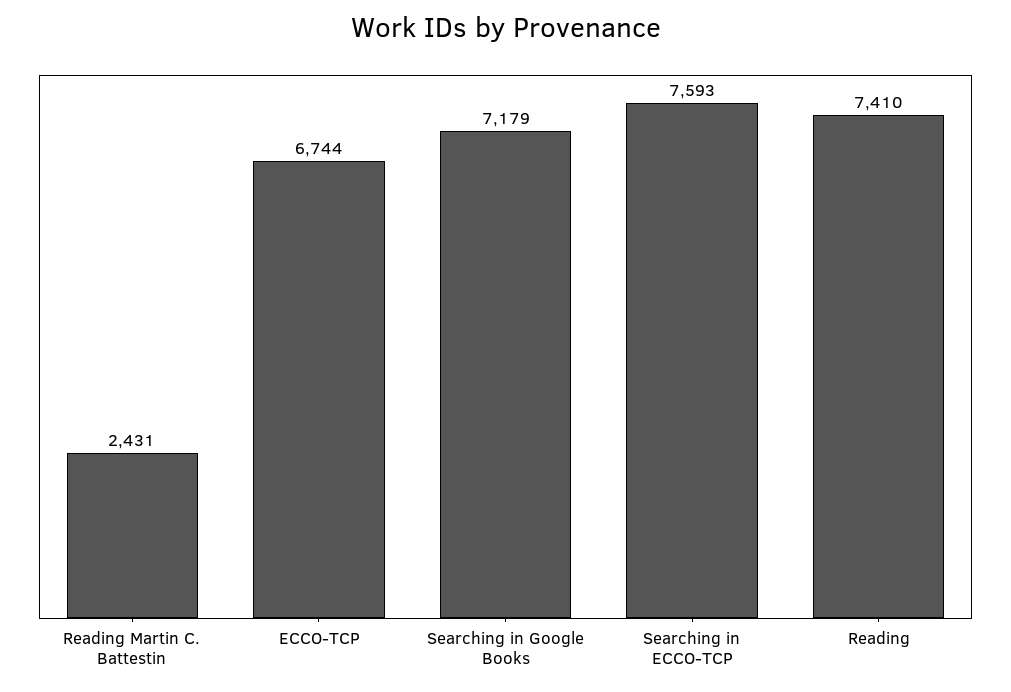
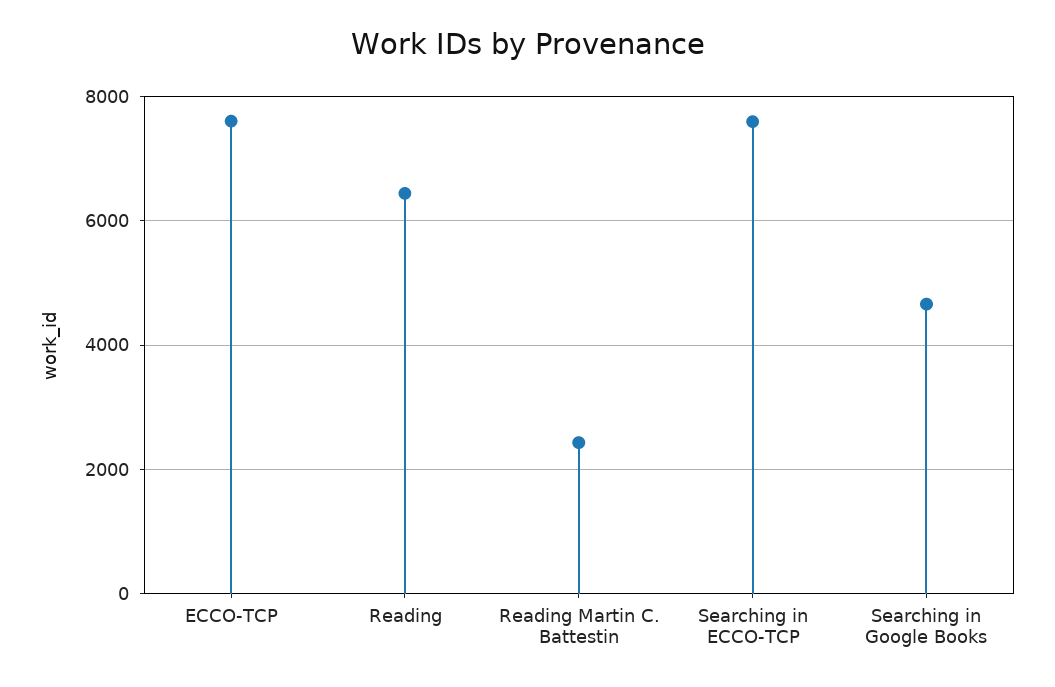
ECCO-TCP: 6744 -> 7600
Searching in Google Books: 7179 -> 4600
Reading: 7410 -> 6400

